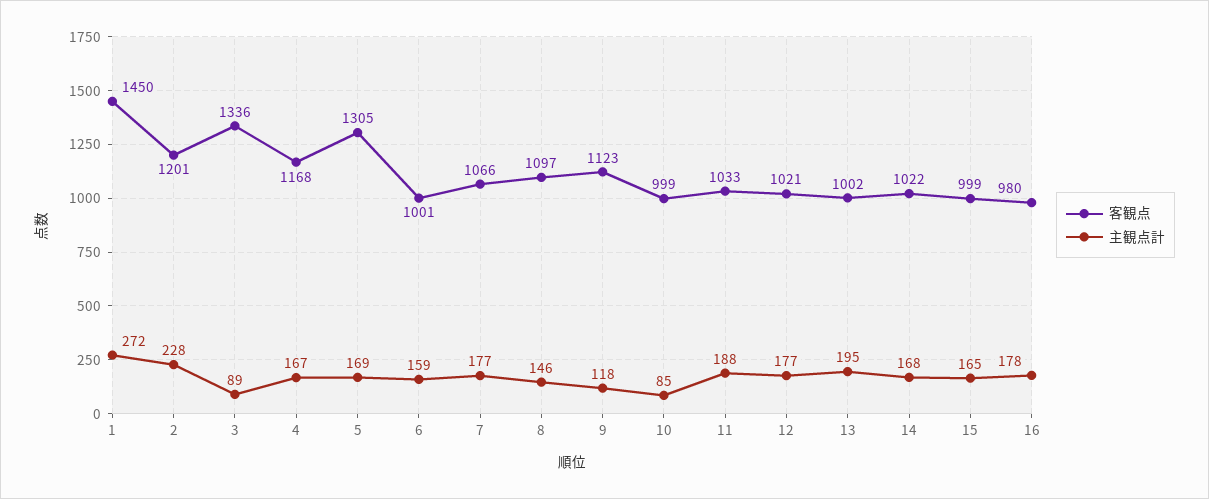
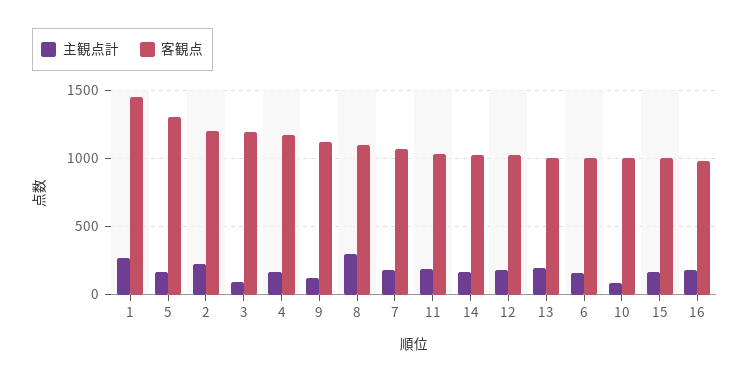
客観点, 3: 1336 -> 1200
主観点計, 8: 146 -> 300

